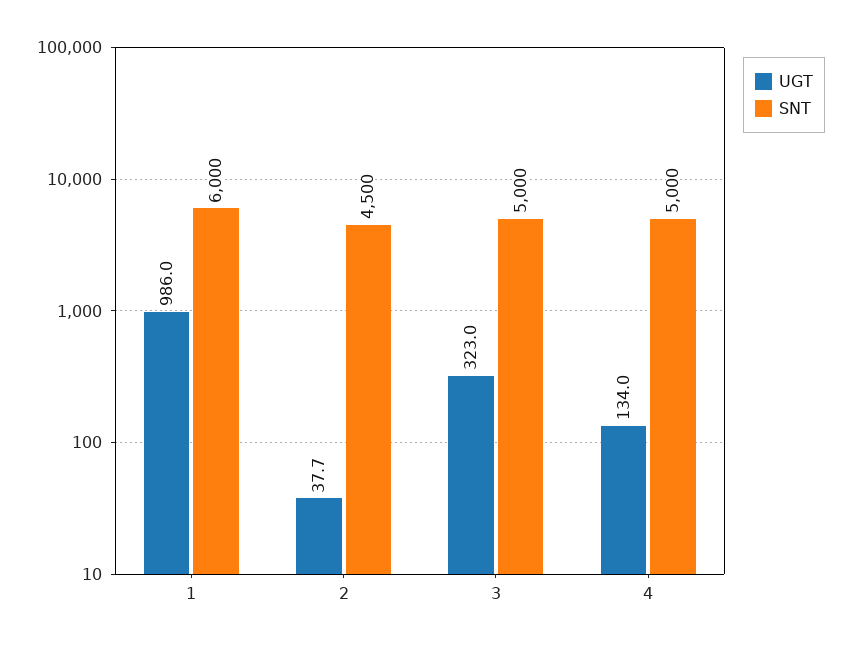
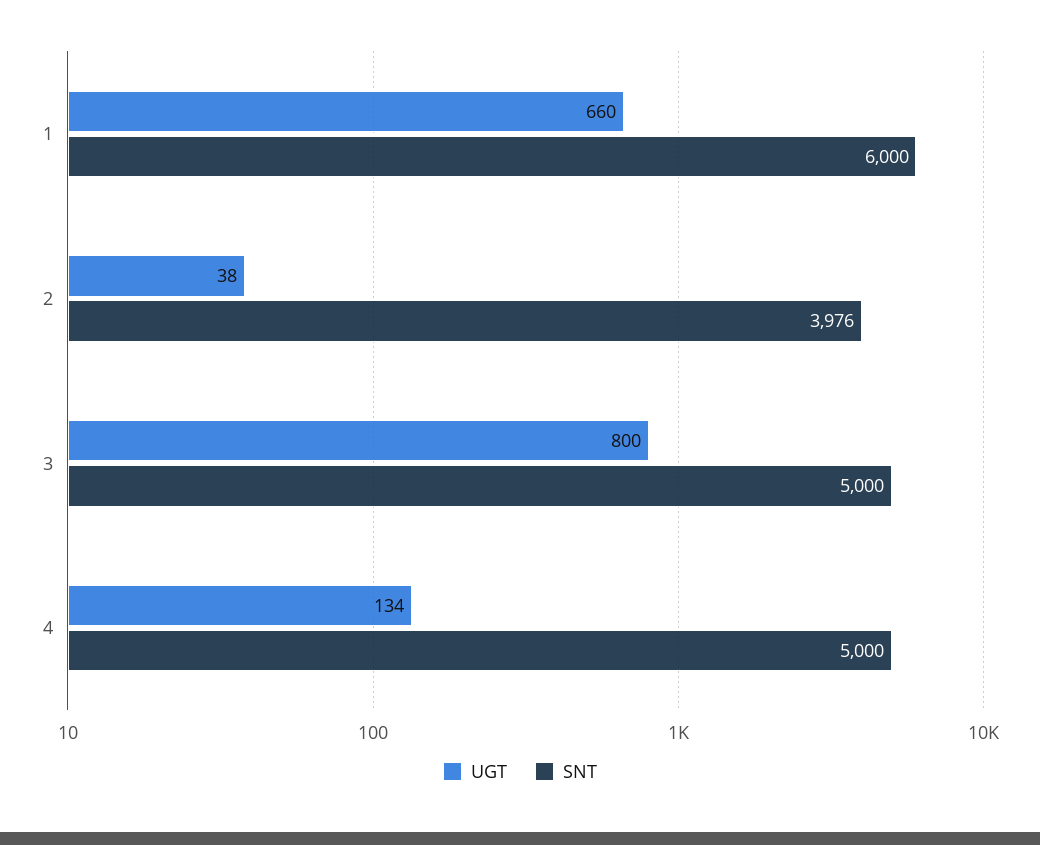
UGT, 1: 986 -> 660
SNT, 2: 4500 -> 3976
UGT, 3: 323 -> 800

